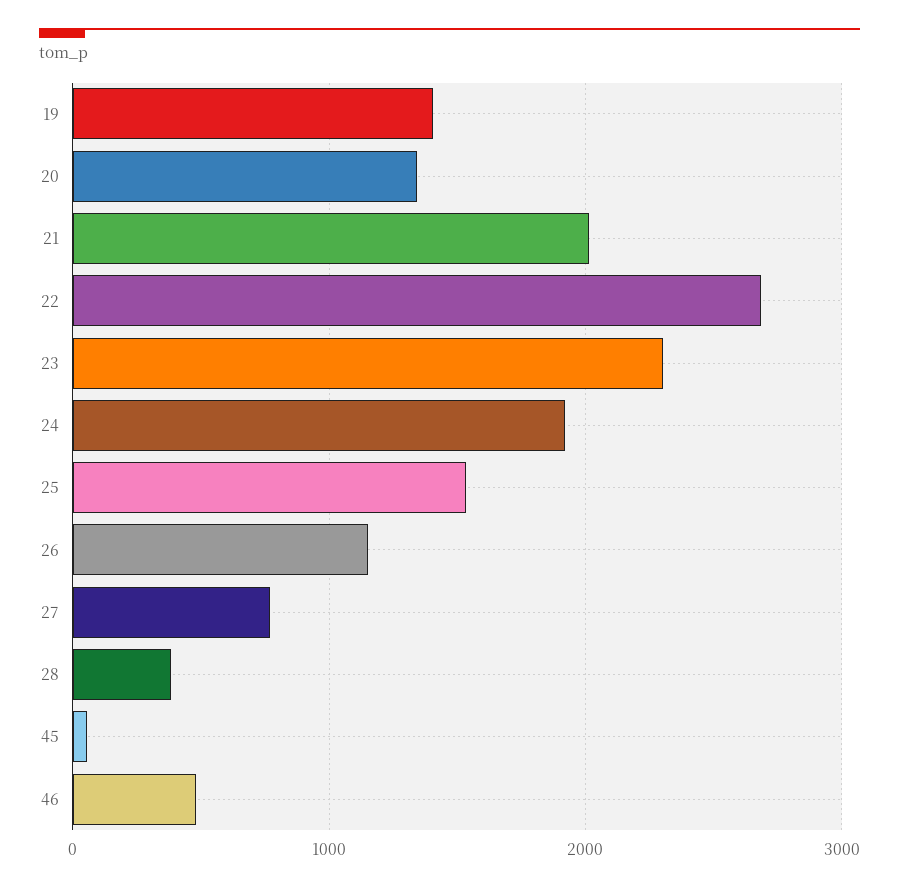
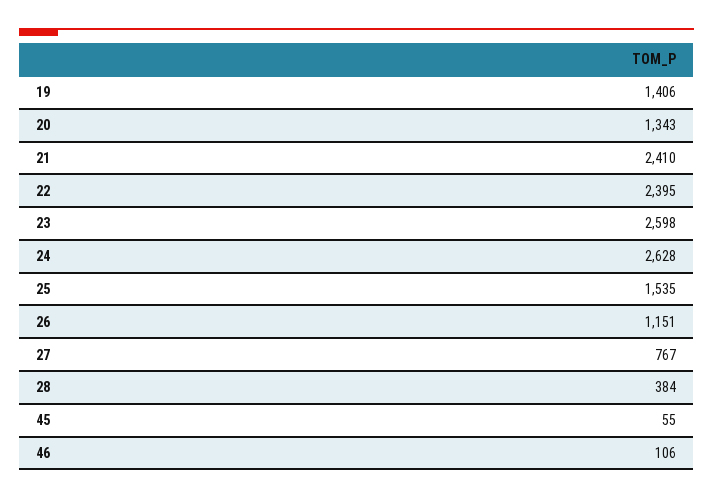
21: 2000 -> 2410
22: 2700 -> 2395
23: 2300 -> 2598
24: 1900 -> 2628
46: 500 -> 106

